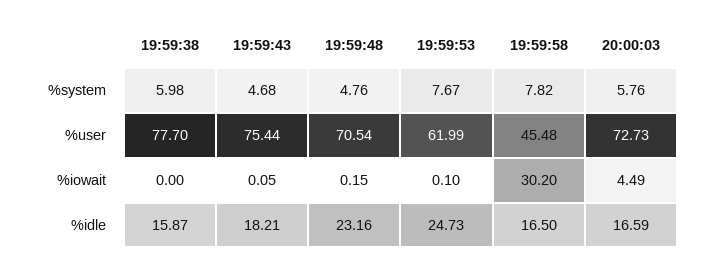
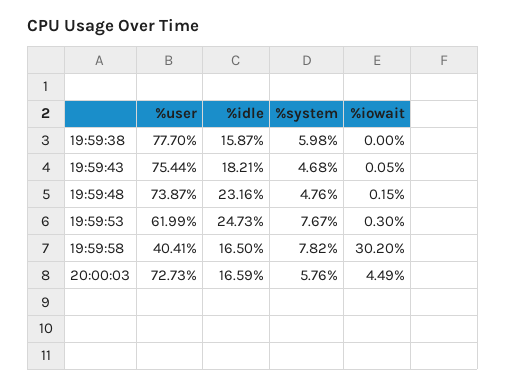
19:59:48, %user: 70.54 -> 73.87
19:59:58, %user: 45.48 -> 40.41
19:59:53, %iowait: 0.1 -> 0.3

